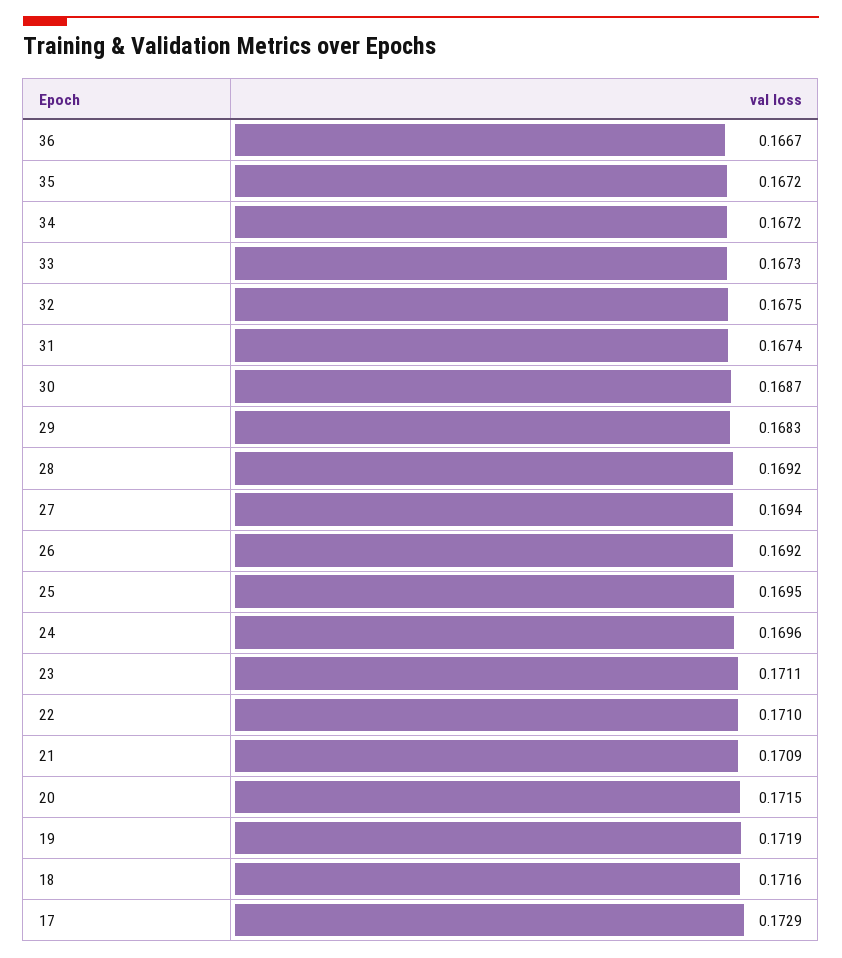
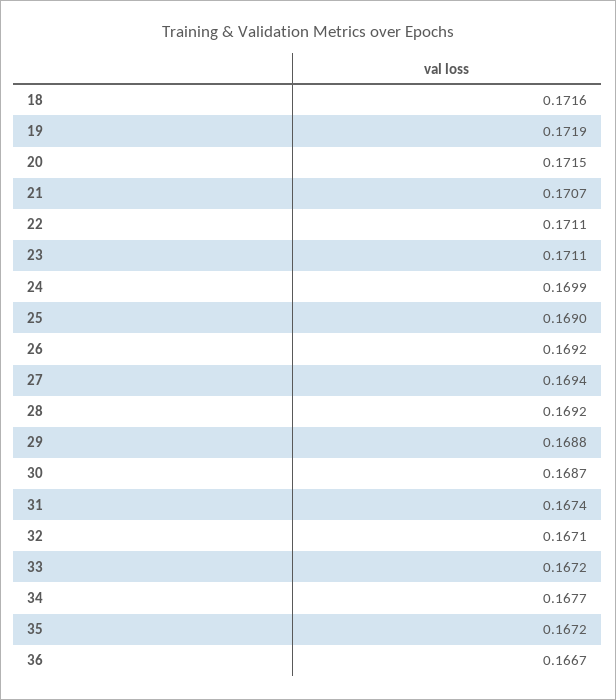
34: 0.1672 -> 0.1677
33: 0.1673 -> 0.1672
32: 0.1675 -> 0.1671
29: 0.1683 -> 0.1688
25: 0.1695 -> 0.169
24: 0.1696 -> 0.1699
22: 0.171 -> 0.1711
21: 0.1709 -> 0.1707
17: 0.1729 -> none

